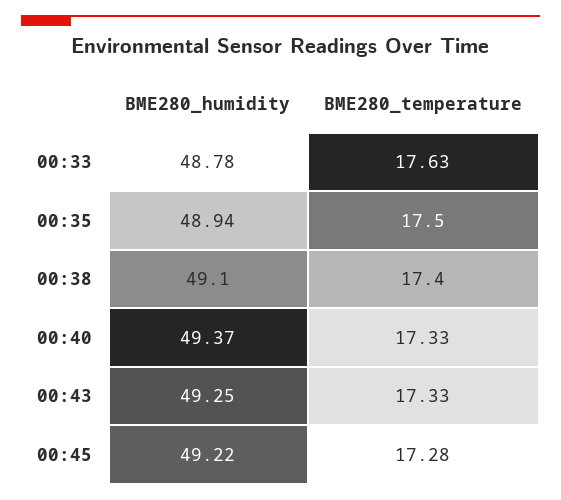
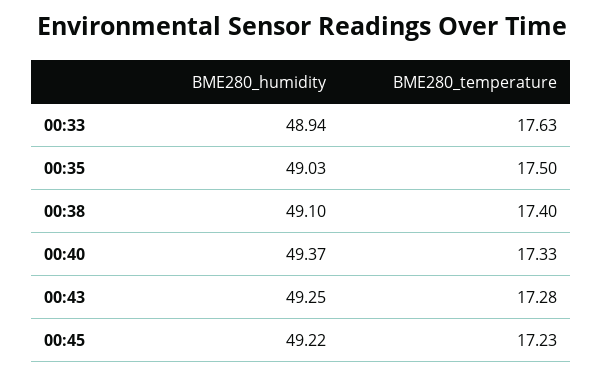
BME280_humidity, 00:33: 48.78 -> 48.94
BME280_humidity, 00:35: 48.94 -> 49.03
BME280_temperature, 00:43: 17.33 -> 17.28
BME280_temperature, 00:45: 17.28 -> 17.23

